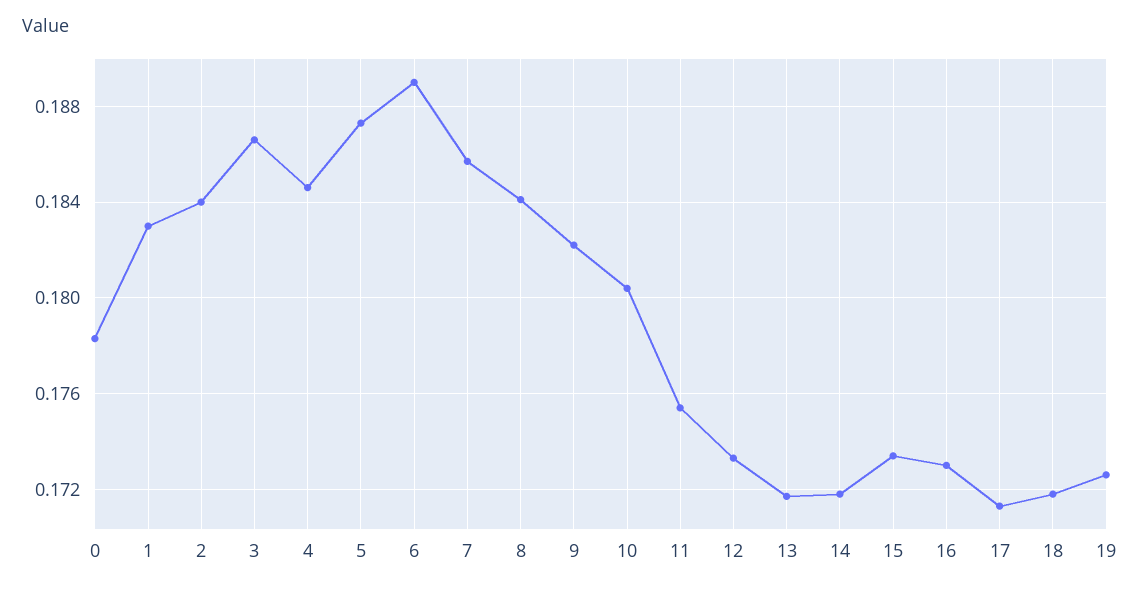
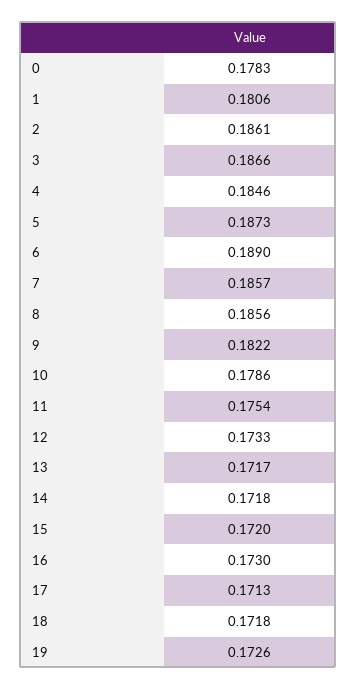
1: 0.183 -> 0.1806
2: 0.184 -> 0.1861
8: 0.184 -> 0.1856
10: 0.1805 -> 0.1786
15: 0.1735 -> 0.172

